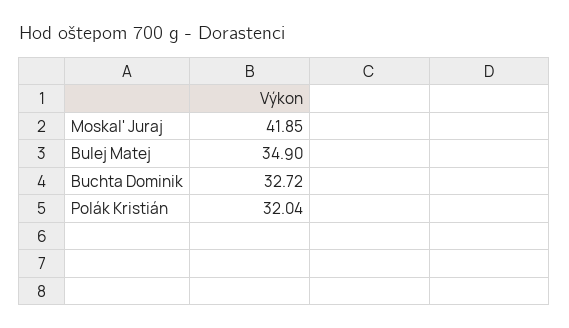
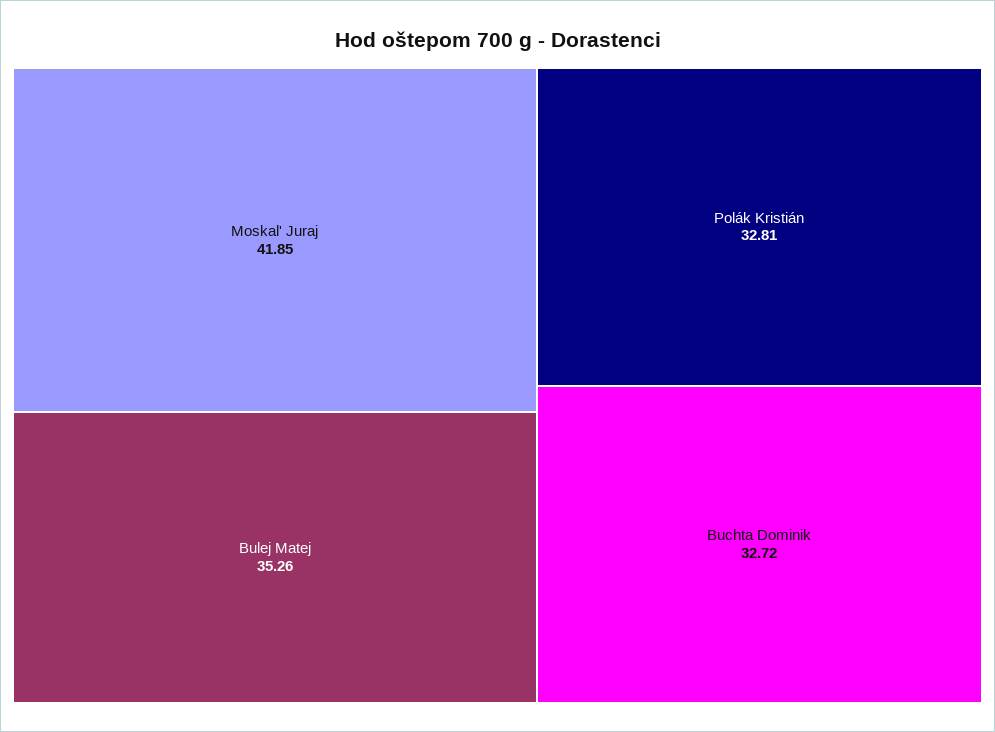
Bulej Matej: 34.9 -> 35.26
Polák Kristián: 32.04 -> 32.81

